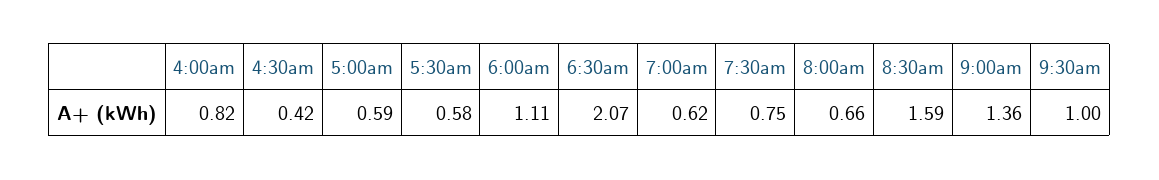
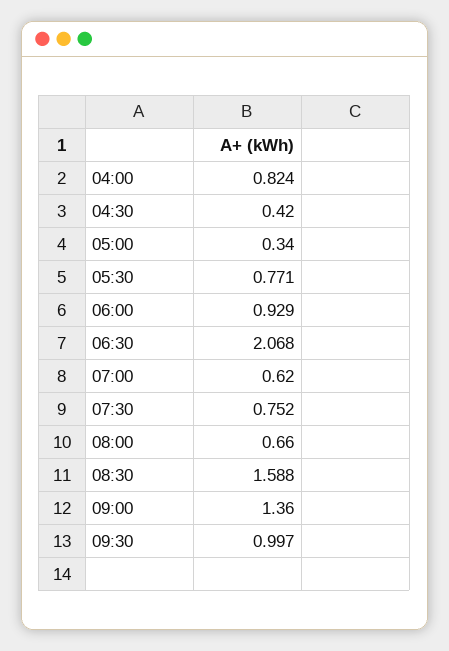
5:00am: 0.59 -> 0.34
5:30am: 0.58 -> 0.771
6:00am: 1.11 -> 0.929

